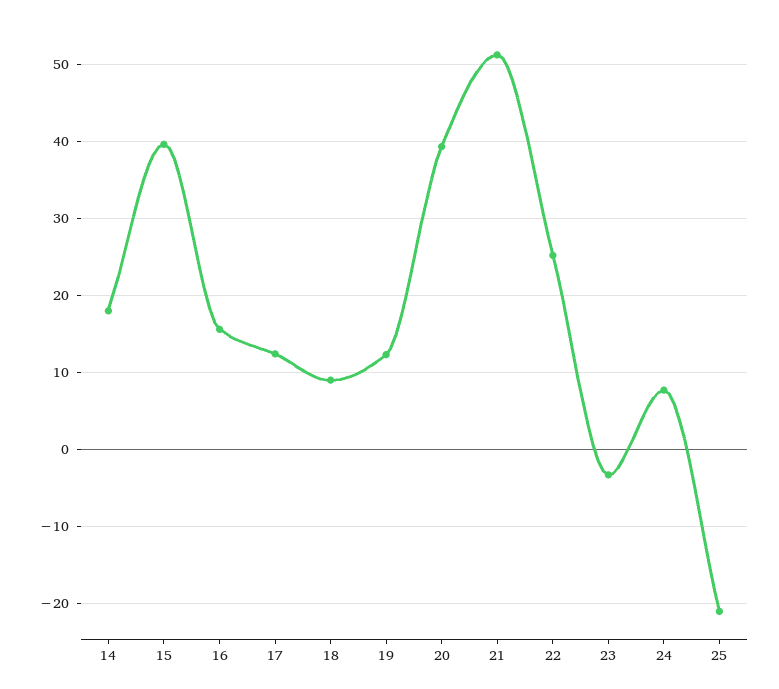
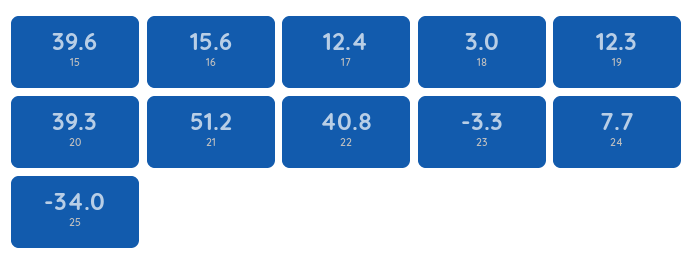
14: 18 -> none
18: 9 -> 3
22: 25 -> 40.8
25: -21 -> -34

